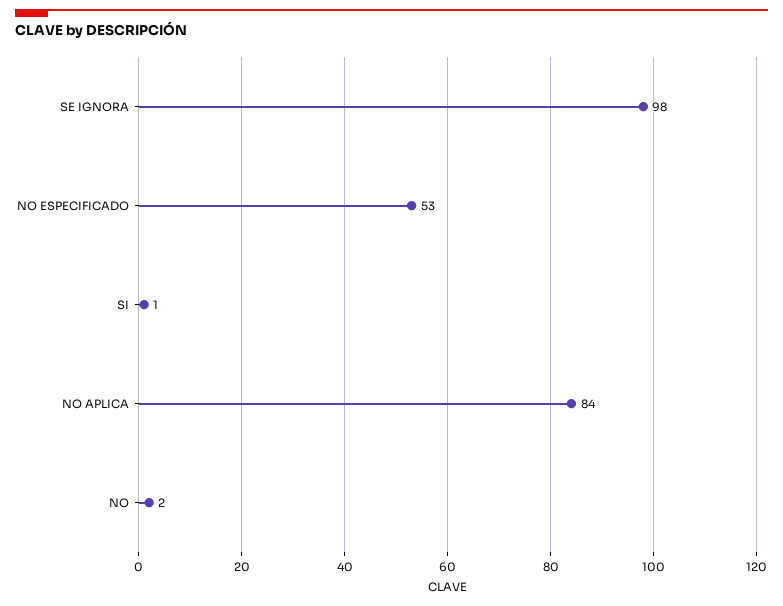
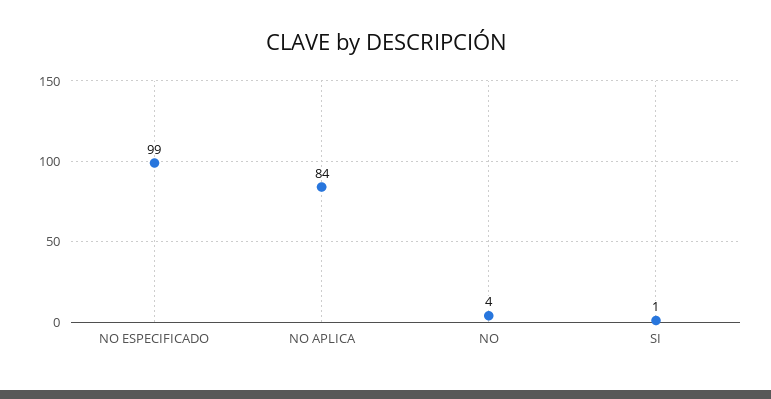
SE IGNORA: 98 -> none
NO ESPECIFICADO: 53 -> 99
NO: 2 -> 4

